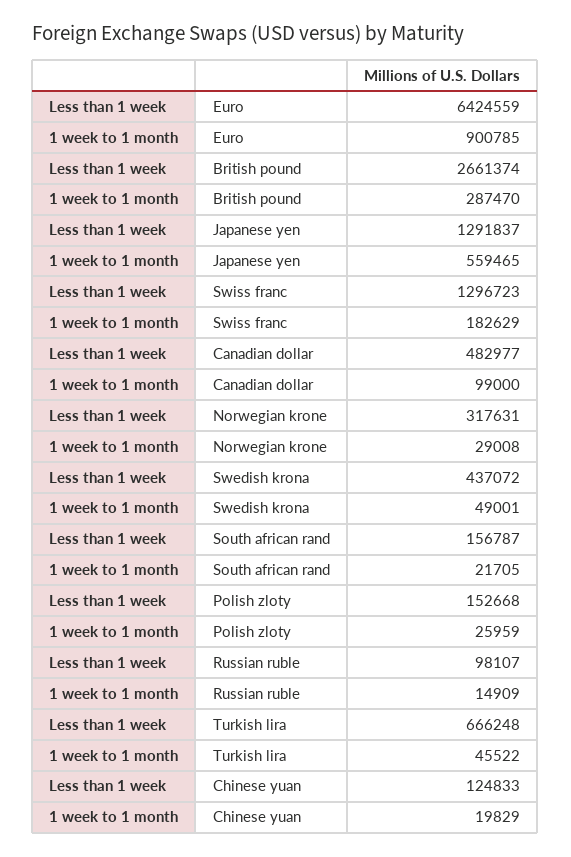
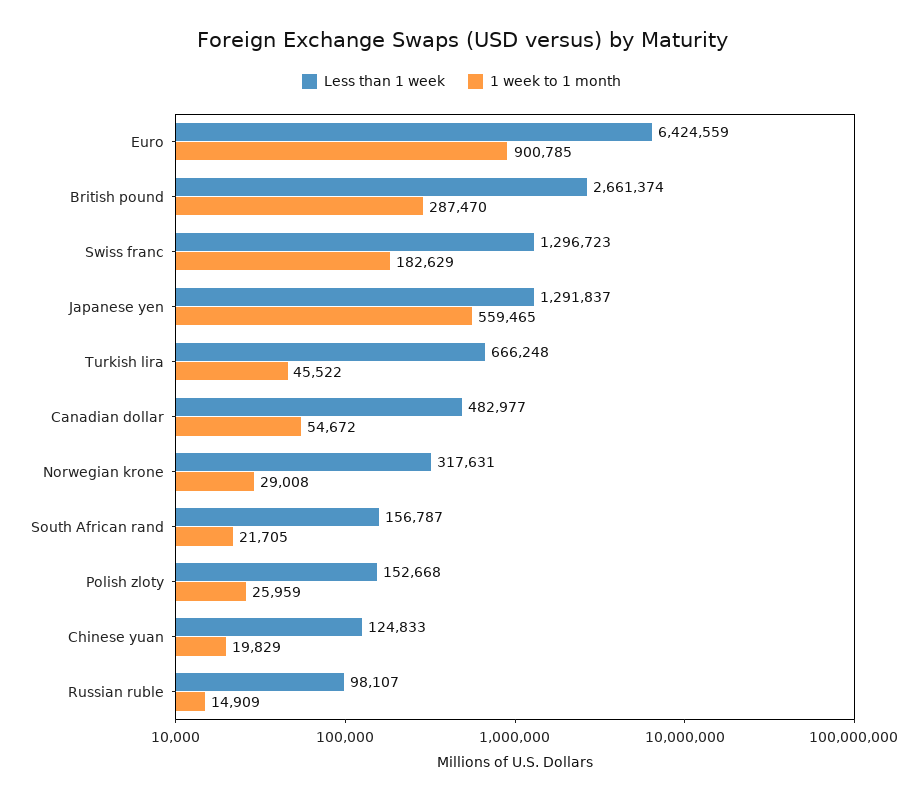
1 week to 1 month, Canadian dollar: 99000 -> 54672
Less than 1 week, Swedish krona: 437072 -> none
1 week to 1 month, Swedish krona: 49001 -> none

